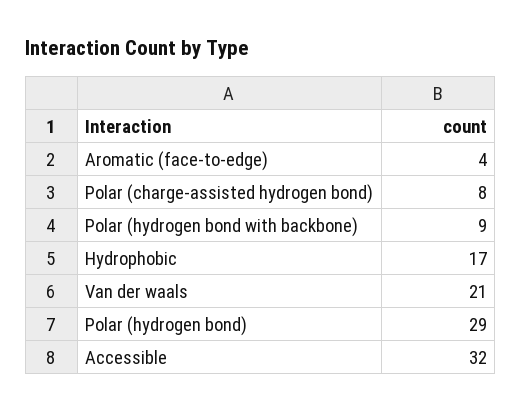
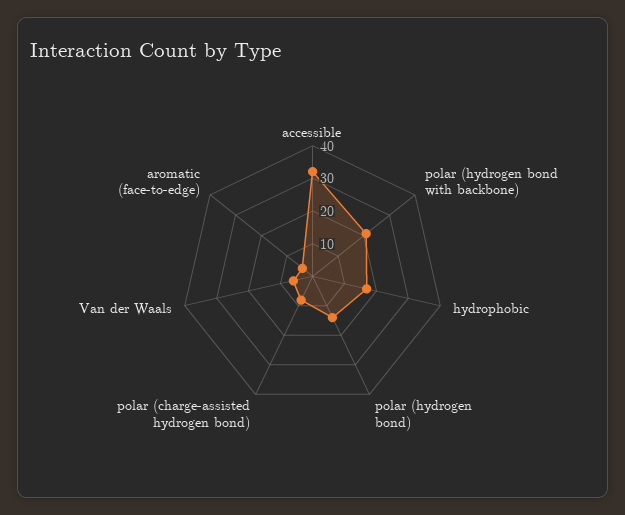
Polar (hydrogen bond with backbone): 9 -> 20
Van der waals: 21 -> 5
Polar (hydrogen bond): 29 -> 15

